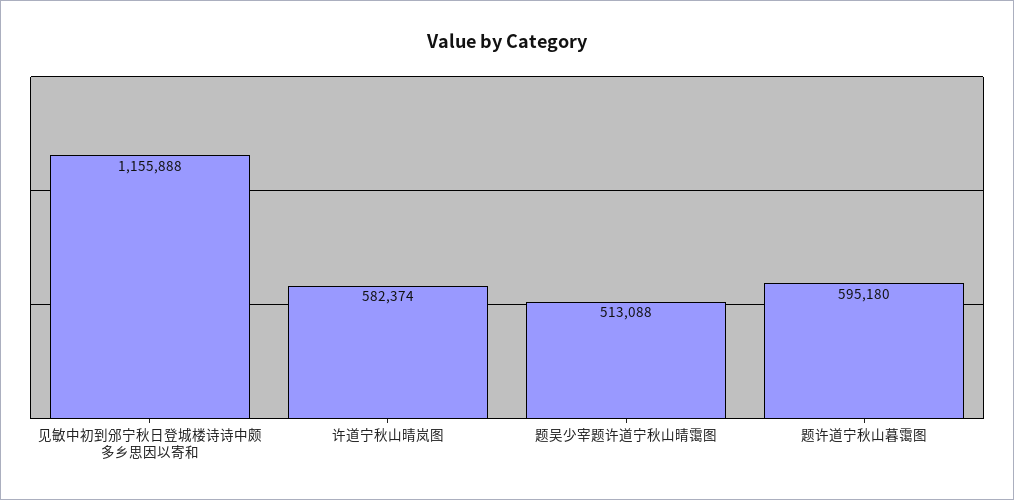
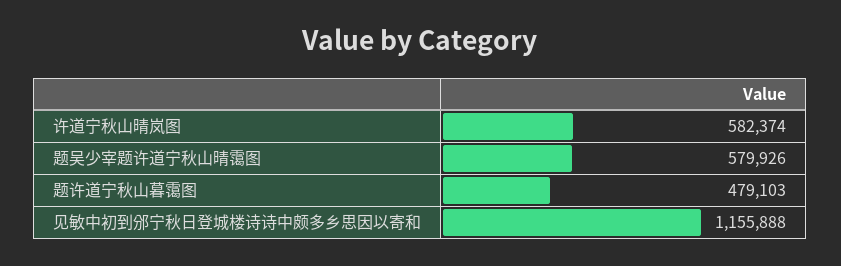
题吴少宰题许道宁秋山晴霭图: 513088 -> 579926
题许道宁秋山暮霭图: 595180 -> 479103

